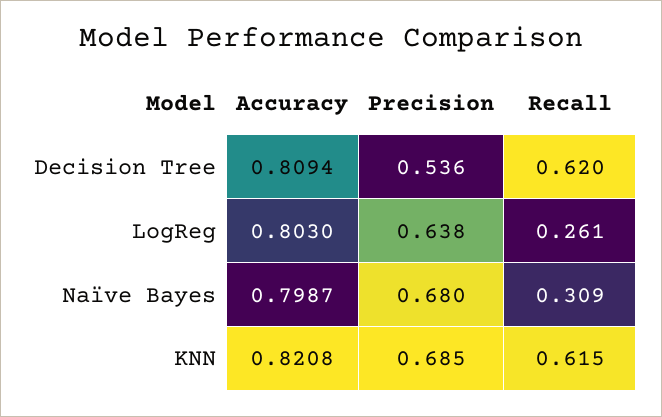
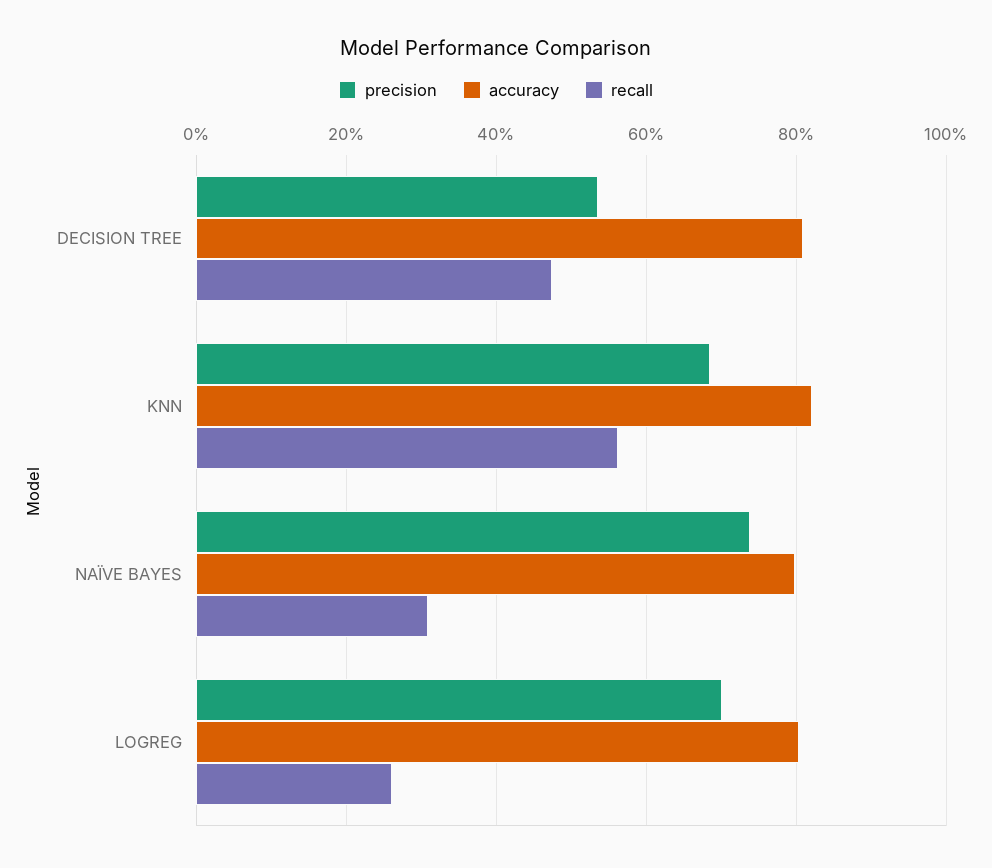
Recall, Decision Tree: 0.62 -> 0.48
Precision, LogReg: 0.638 -> 0.7
Precision, Naïve Bayes: 0.68 -> 0.74
Recall, KNN: 0.615 -> 0.56

